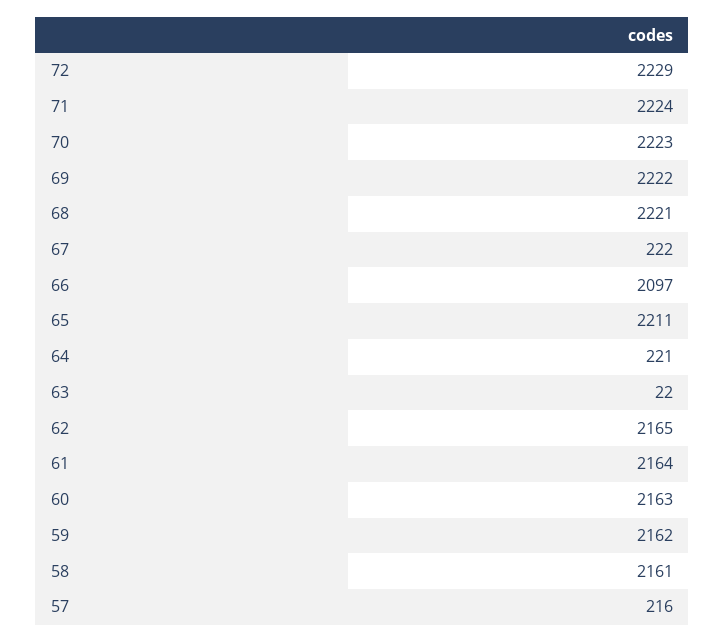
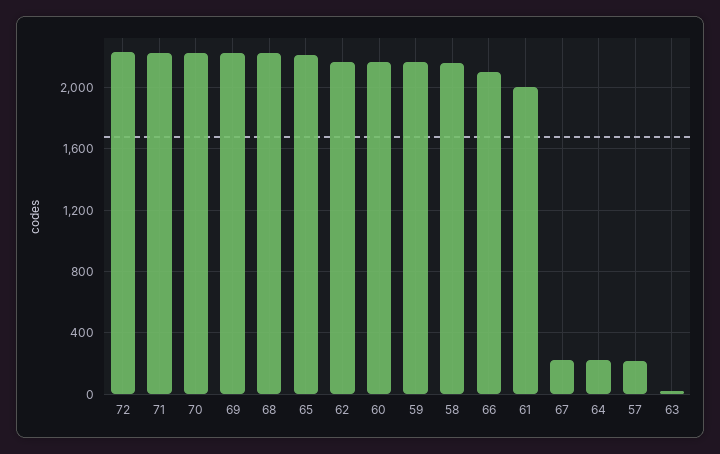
61: 2164 -> 2000

